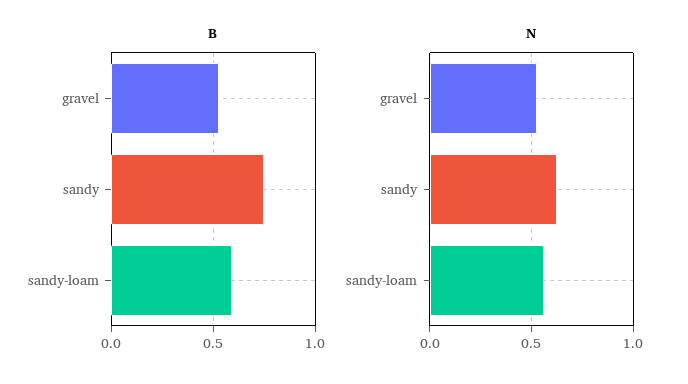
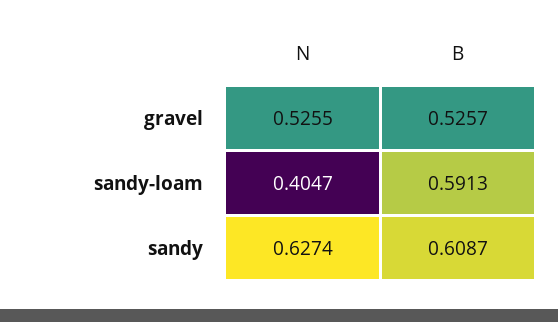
B, sandy: 0.75 -> 0.6087
N, sandy-loam: 0.55 -> 0.4047

